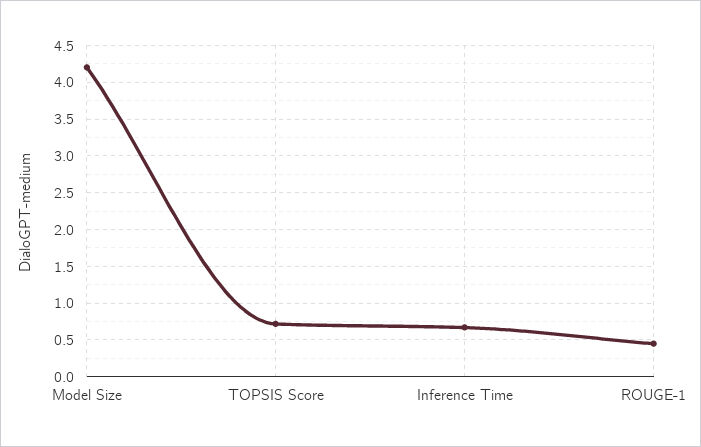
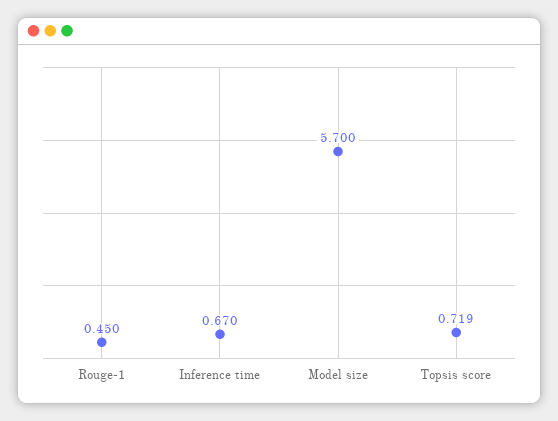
Model Size: 4.2 -> 5.7

